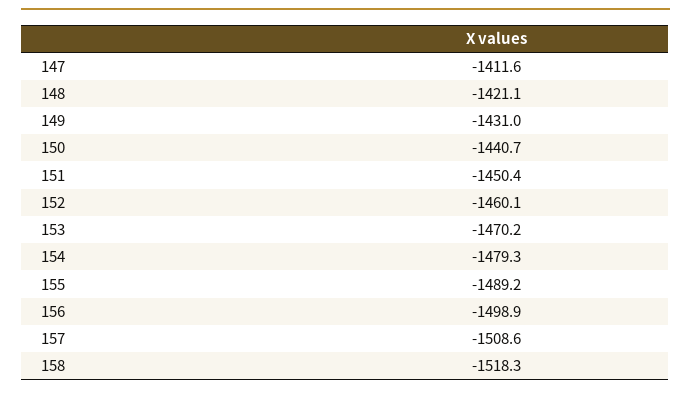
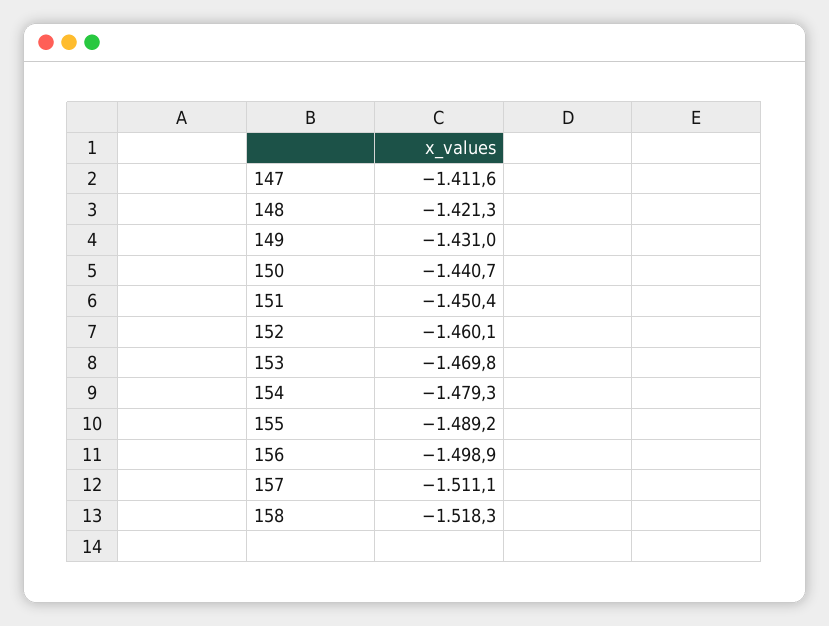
148: -1421.1 -> -1421.3
153: -1470.2 -> -1469.8
157: -1508.6 -> -1511.1

